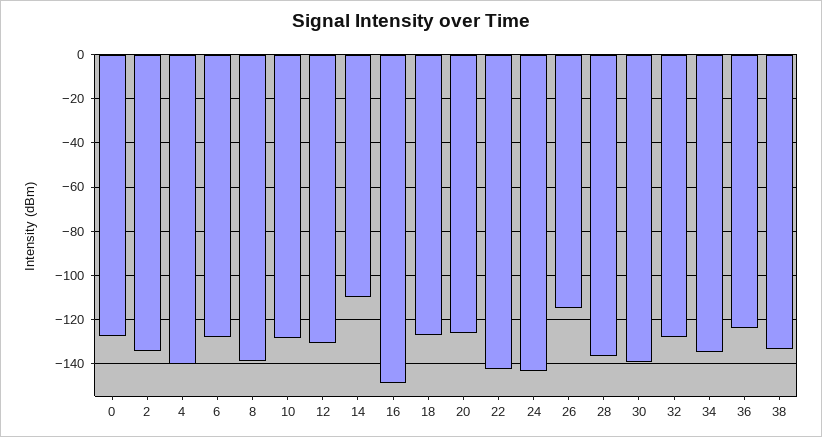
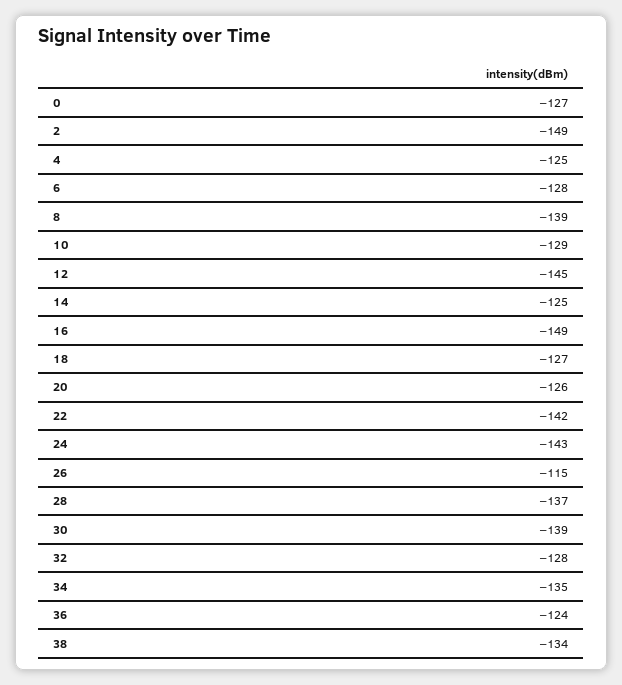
2: -135 -> -149
4: -140 -> -125
12: -130 -> -145
14: -110 -> -125

